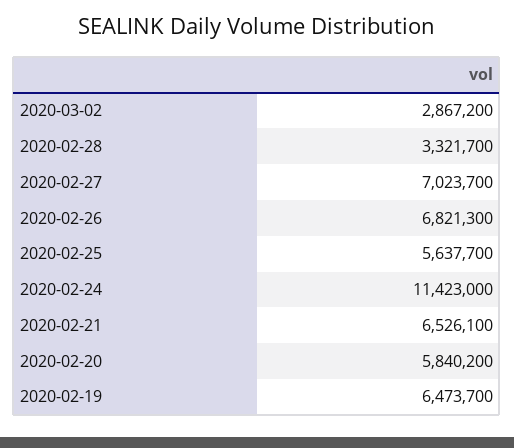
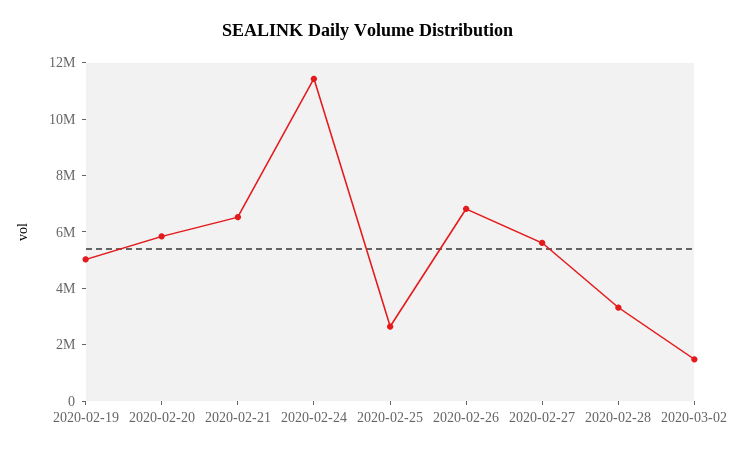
2020-03-02: 2867200 -> 1500000
2020-02-27: 7023700 -> 5500000
2020-02-25: 5637700 -> 2500000
2020-02-19: 6473700 -> 5000000

